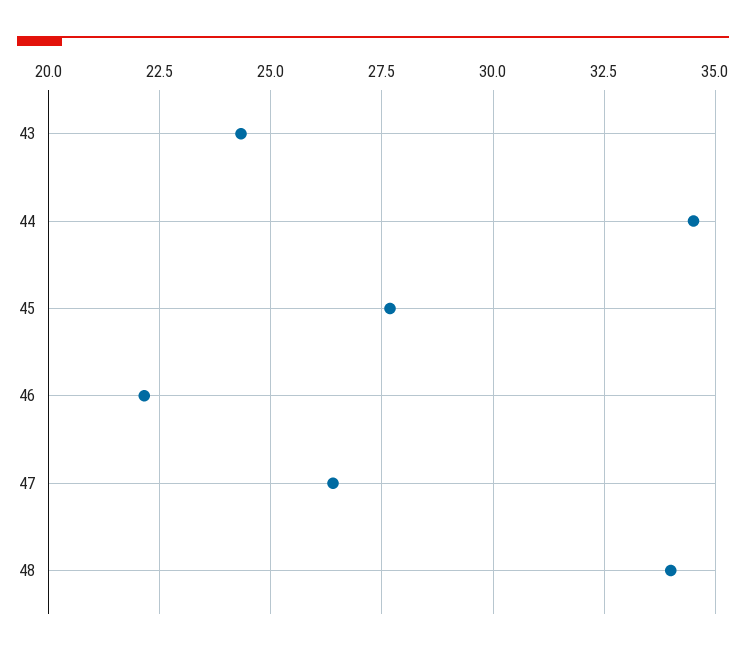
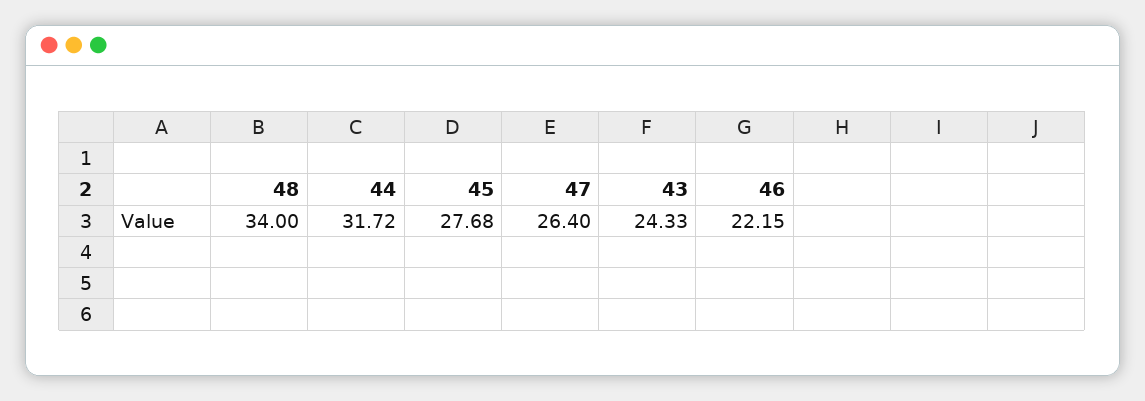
44: 34.5 -> 31.72

